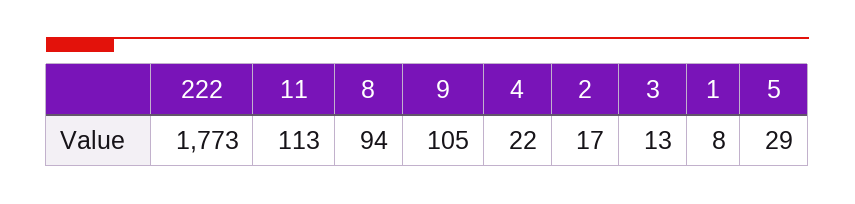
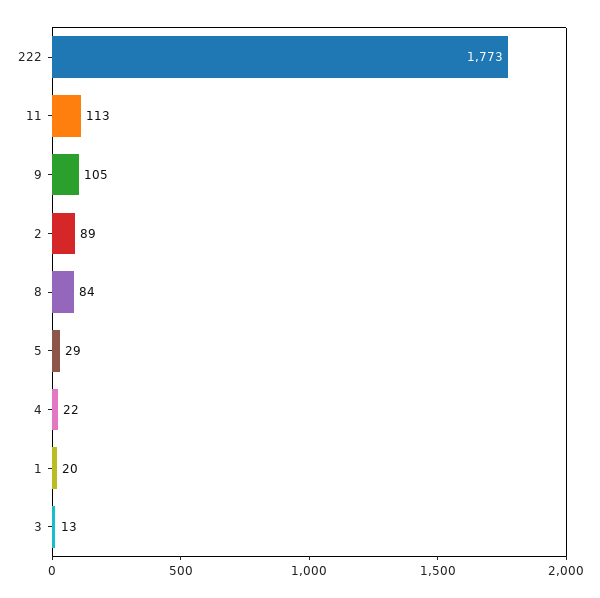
8: 94 -> 84
2: 17 -> 89
1: 8 -> 20

